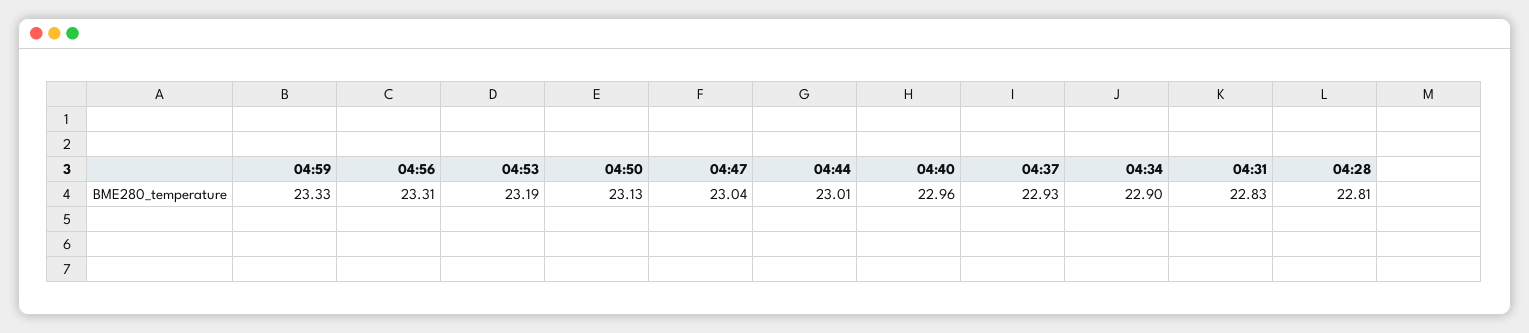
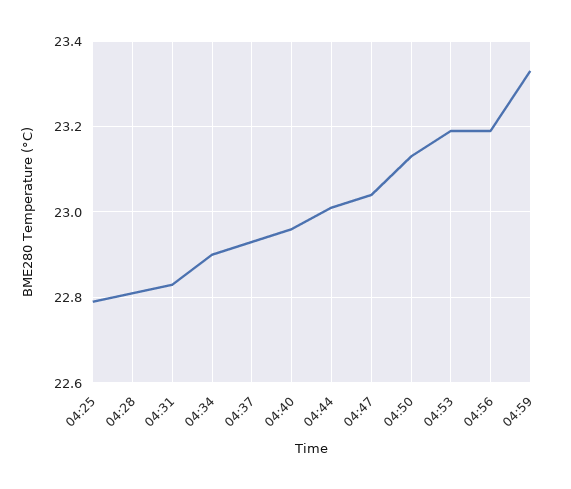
04:56: 23.31 -> 23.2
04:25: none -> 22.8

